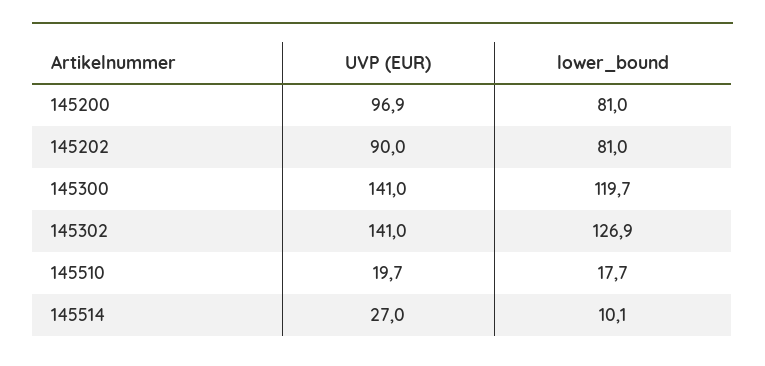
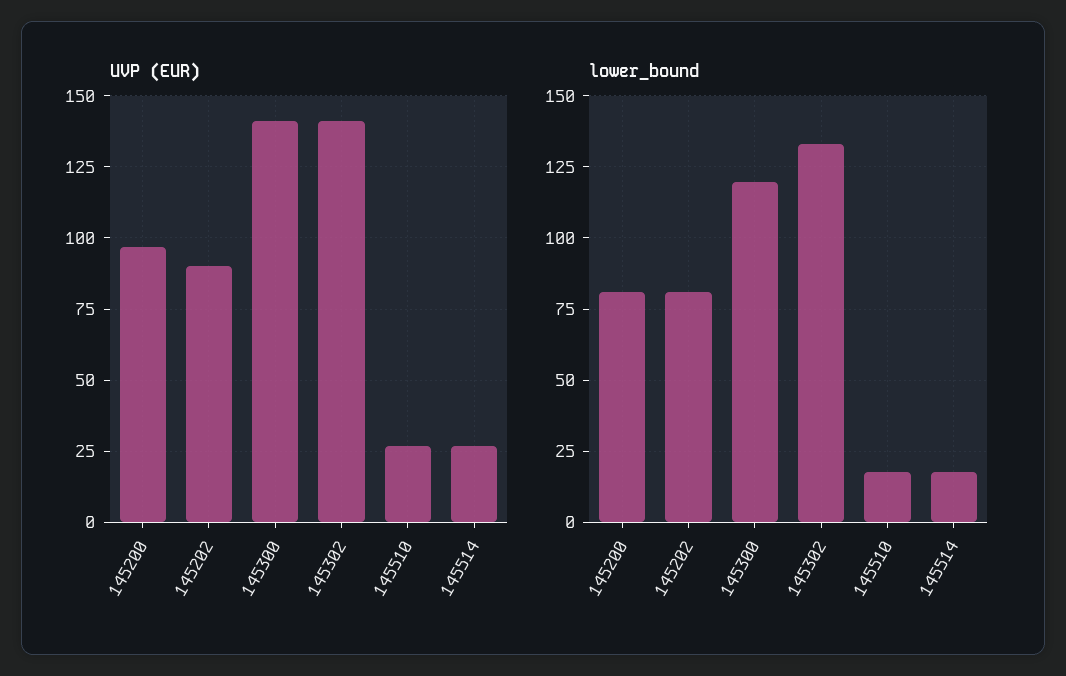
lower_bound, 145302: 126.9 -> 132.5
UVP (EUR), 145510: 19.7 -> 27.5
lower_bound, 145514: 10.1 -> 17.5

